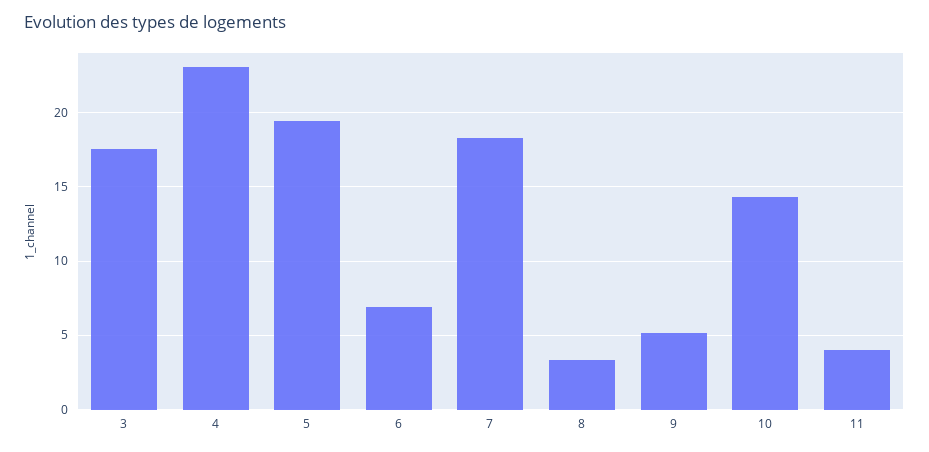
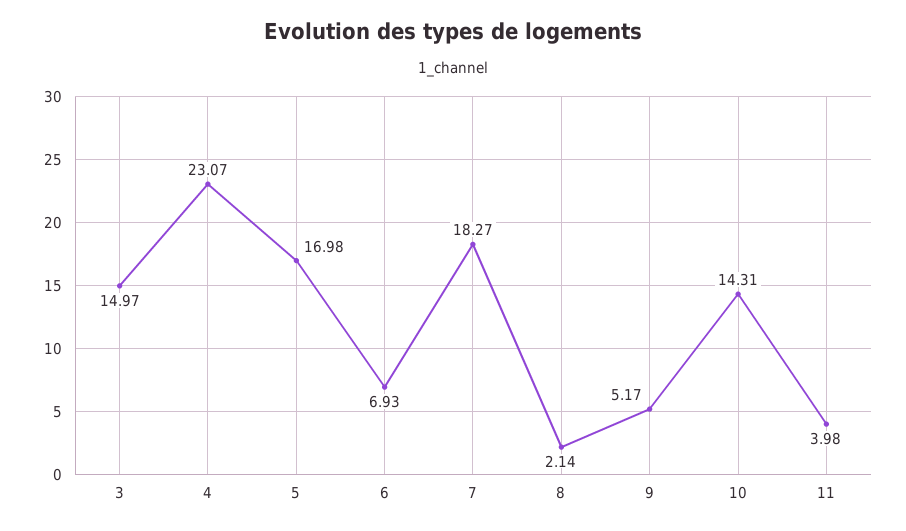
3: 17.5 -> 14.97
5: 19.5 -> 16.98
8: 3.5 -> 2.14

